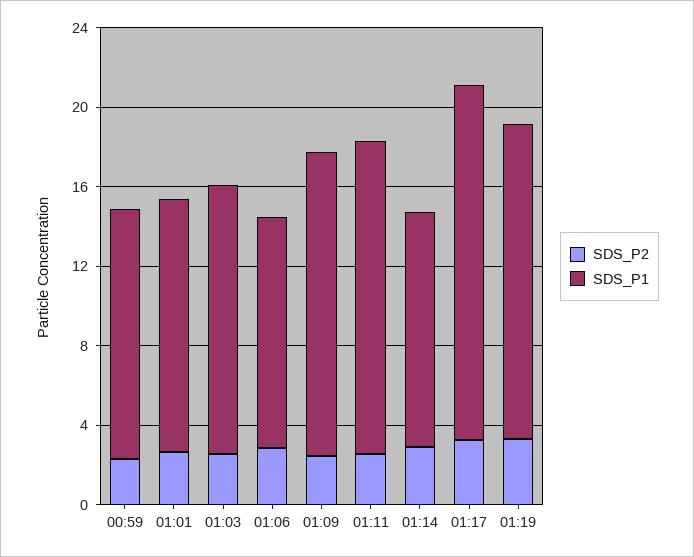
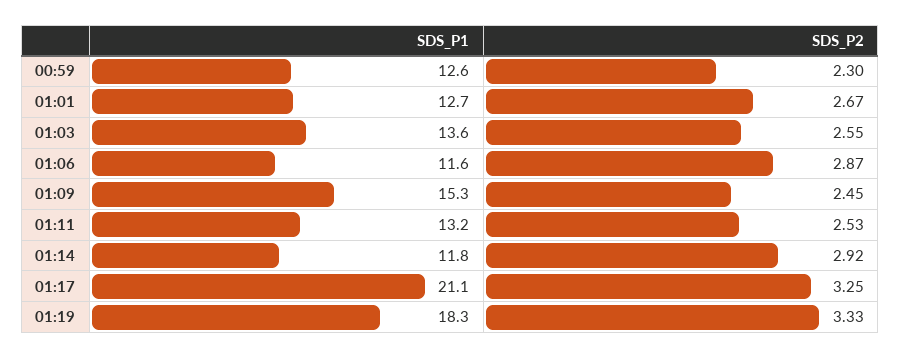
SDS_P1, 01:11: 16 -> 13.2
SDS_P1, 01:17: 18 -> 21.1
SDS_P1, 01:19: 16 -> 18.3

